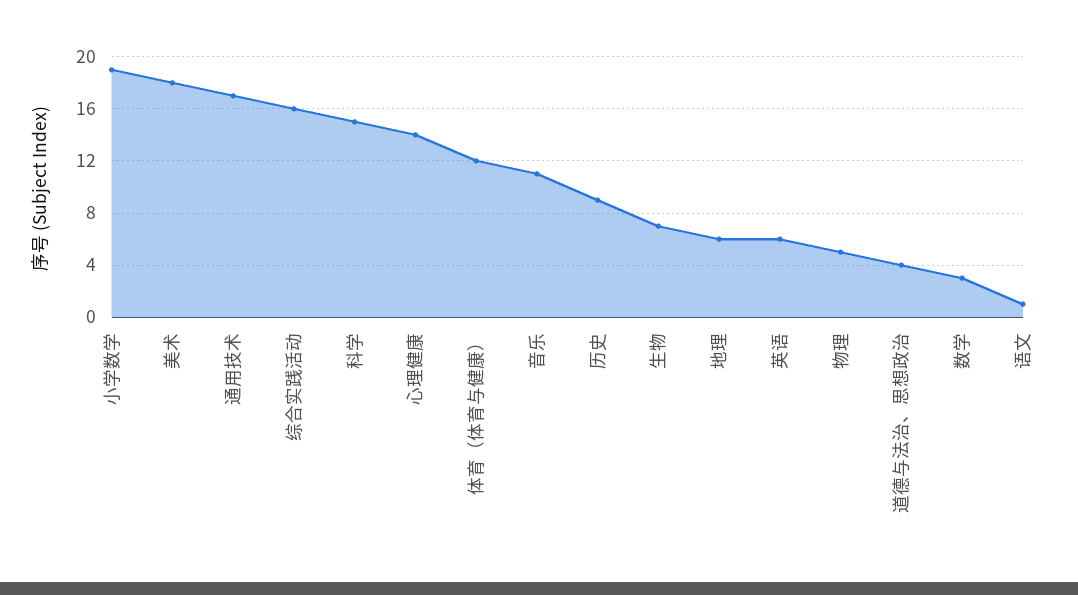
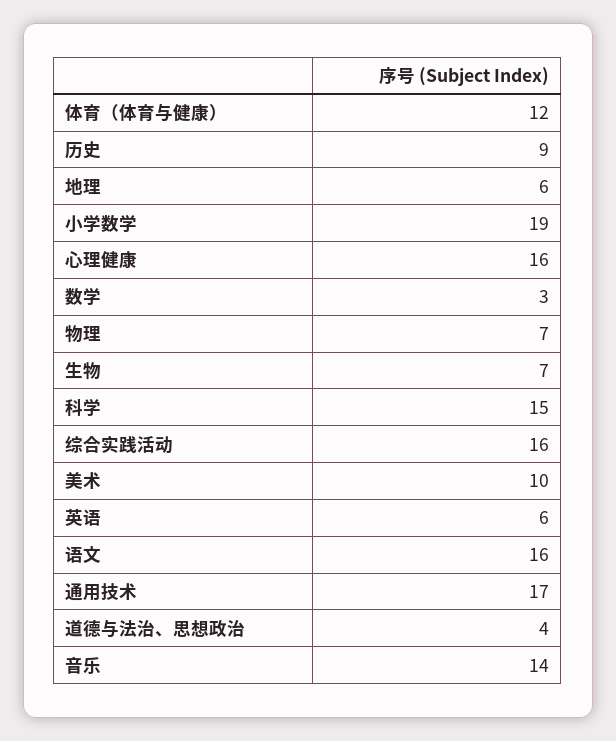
美术: 18 -> 10
心理健康: 14 -> 16
音乐: 11 -> 14
物理: 5 -> 7
语文: 1 -> 16

